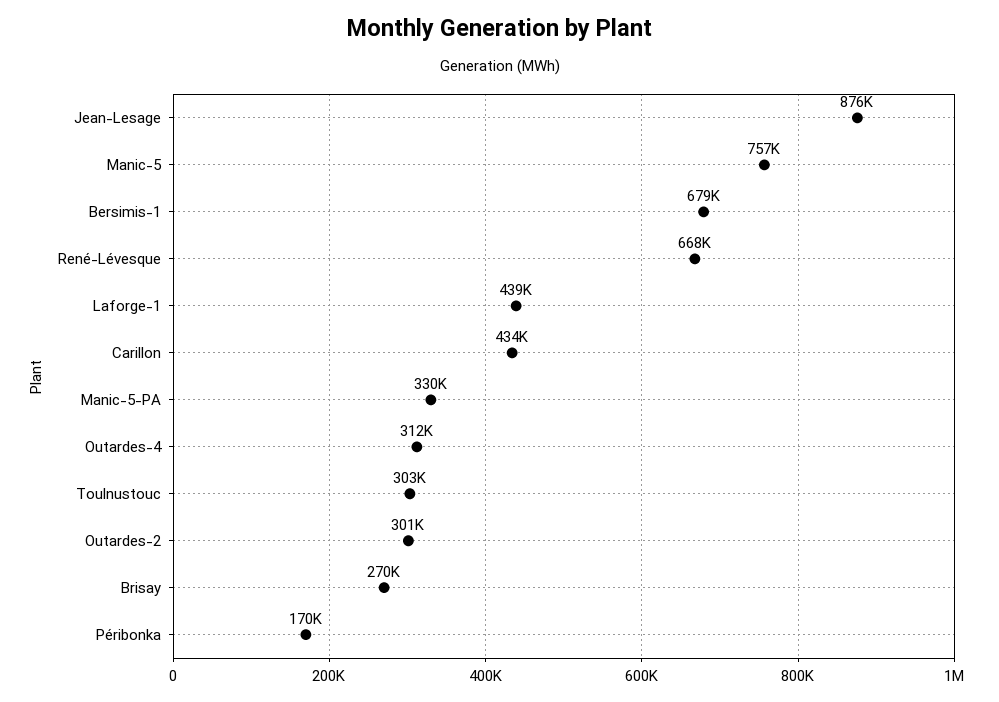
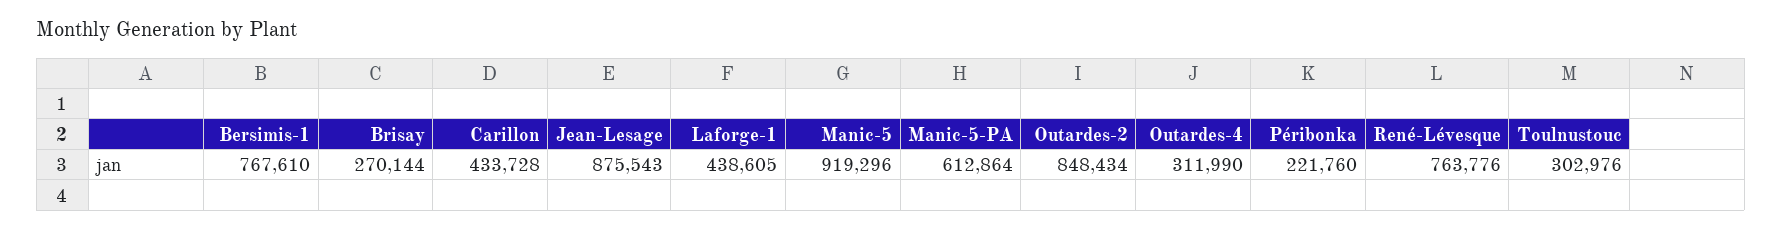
Manic-5: 757000 -> 919296
Bersimis-1: 679000 -> 767610
René-Lévesque: 668000 -> 763776
Manic-5-PA: 330000 -> 612864
Outardes-2: 301000 -> 848434
Péribonka: 170000 -> 221760

